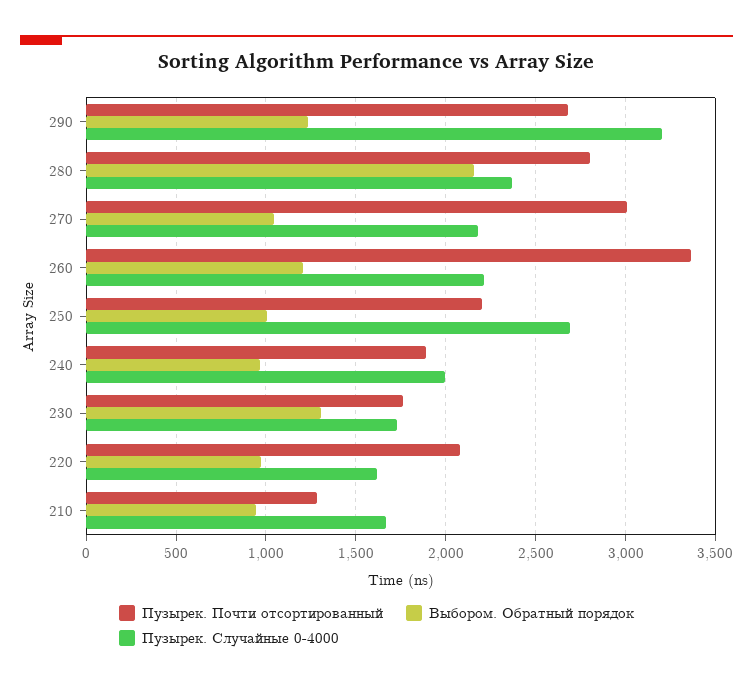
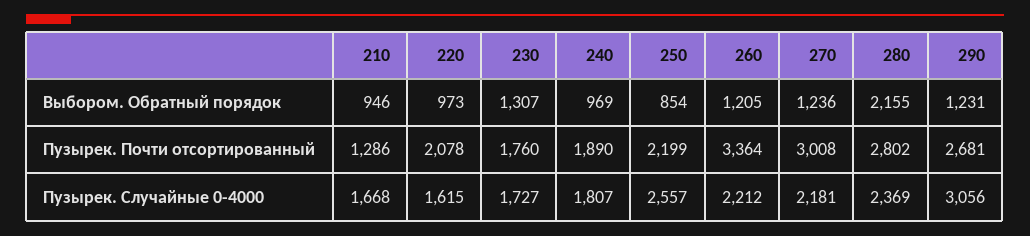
Пузырек. Случайные 0-4000, 290: 3200 -> 3056
Выбором. Обратный порядок, 270: 1050 -> 1236
Выбором. Обратный порядок, 250: 1000 -> 854
Пузырек. Случайные 0-4000, 250: 2700 -> 2557
Пузырек. Случайные 0-4000, 240: 2000 -> 1807

